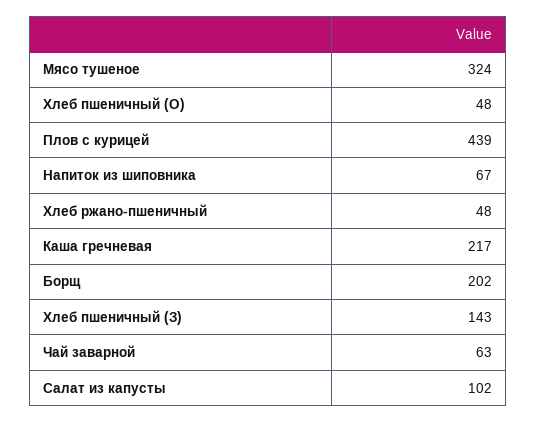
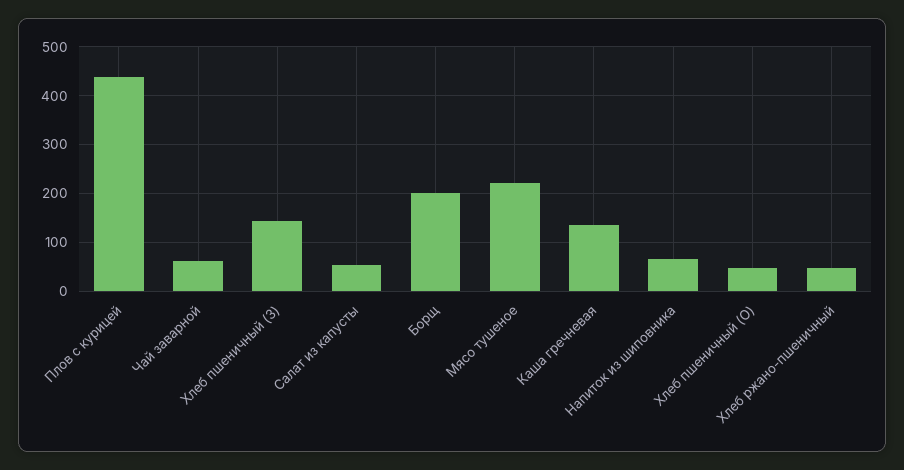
Мясо тушеное: 324 -> 220
Каша гречневая: 217 -> 140
Салат из капусты: 102 -> 60

